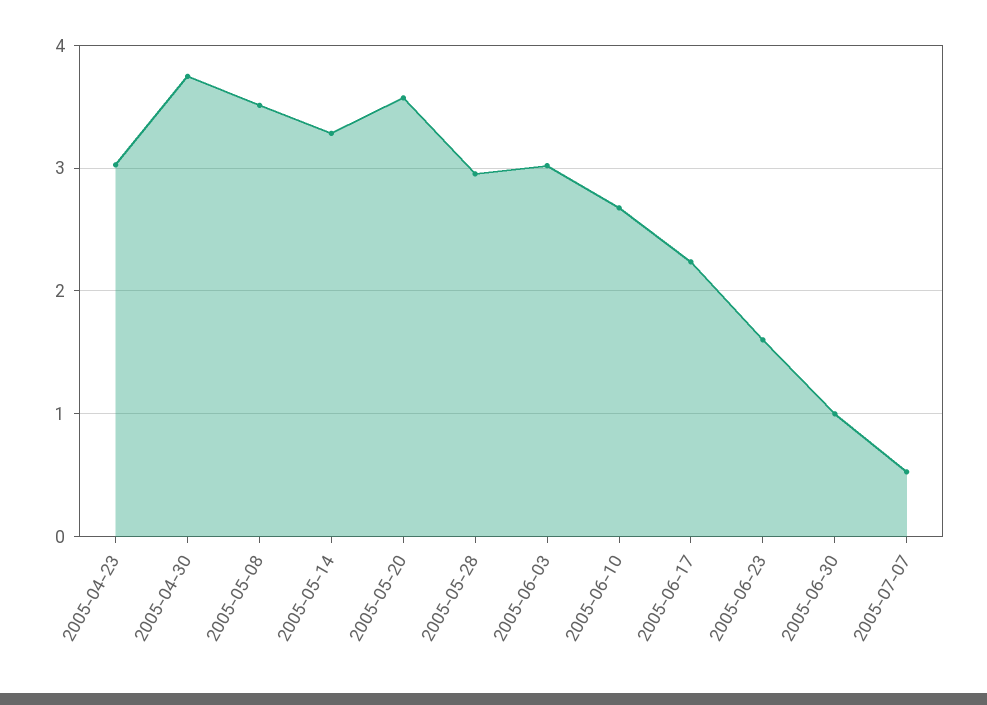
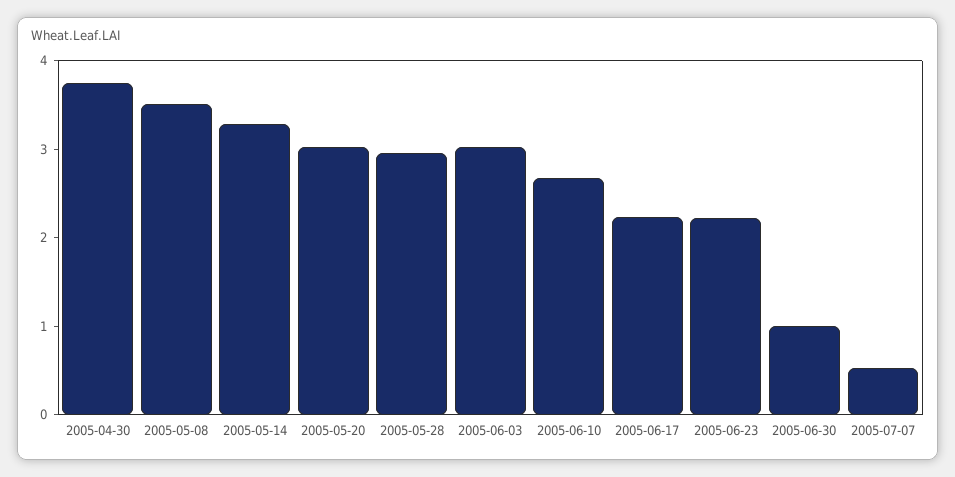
2005-04-23: 3 -> none
2005-05-20: 3.6 -> 3
2005-06-23: 1.6 -> 2.2

